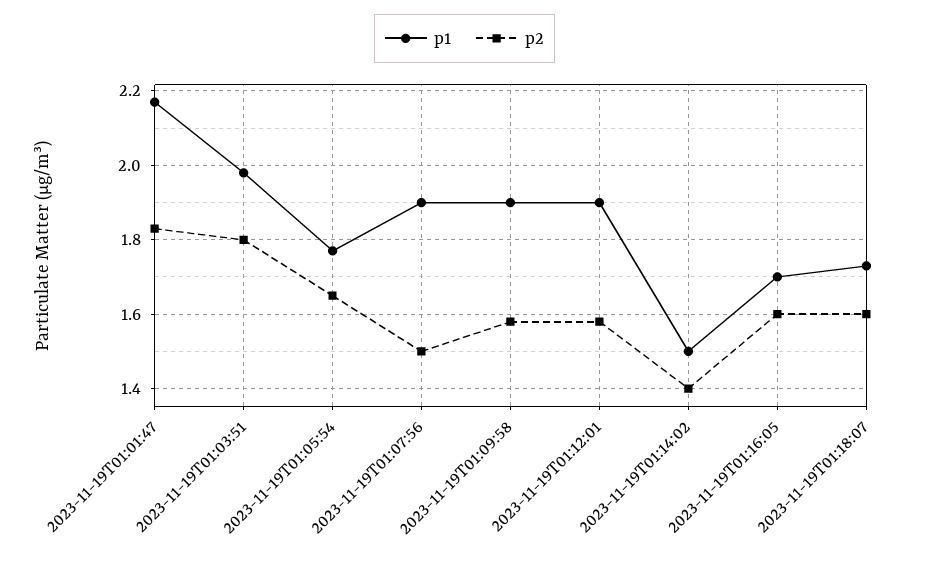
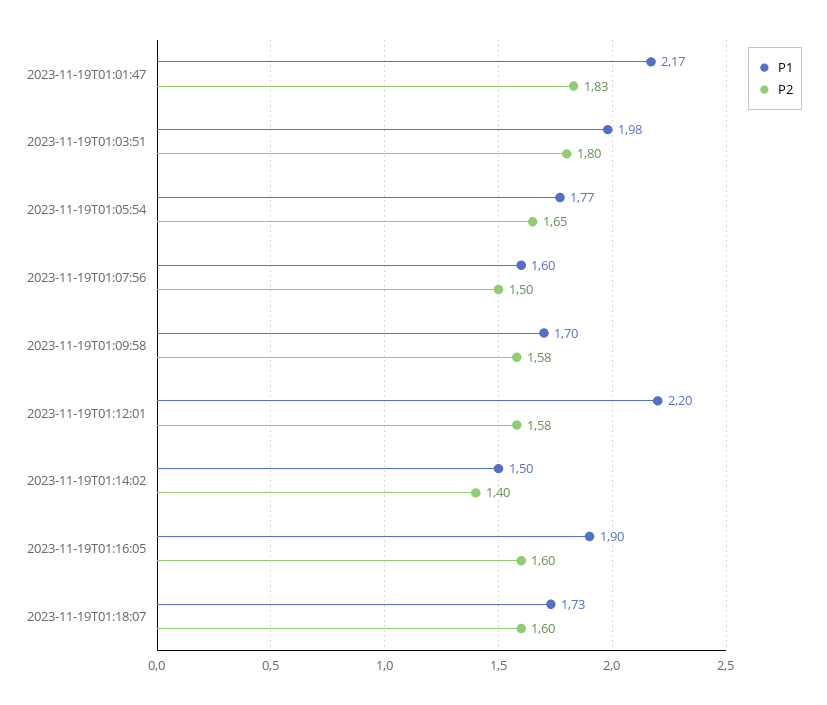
p1, 2023-11-19T01:07:56: 1.9 -> 1.6
p1, 2023-11-19T01:09:58: 1.9 -> 1.7
p1, 2023-11-19T01:12:01: 1.9 -> 2.2
p1, 2023-11-19T01:16:05: 1.7 -> 1.9

